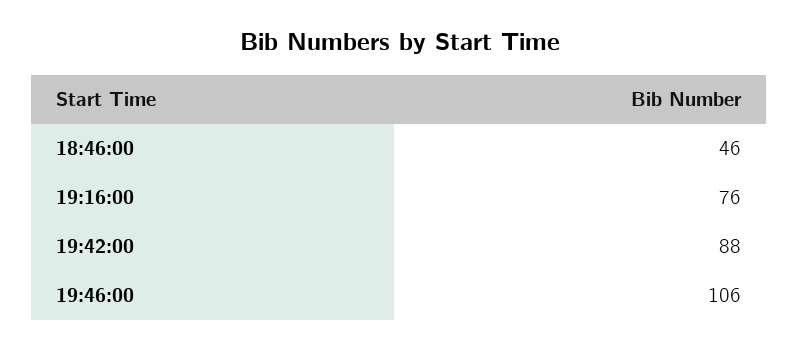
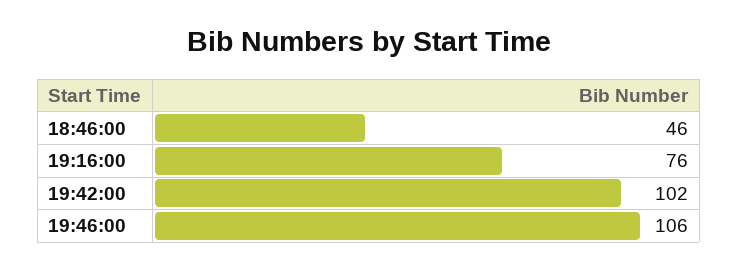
19:42:00: 88 -> 102

